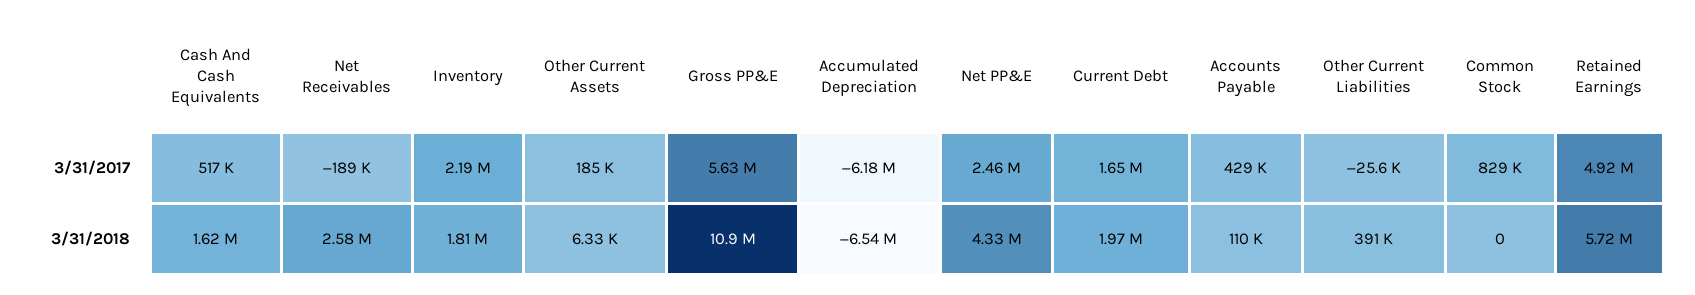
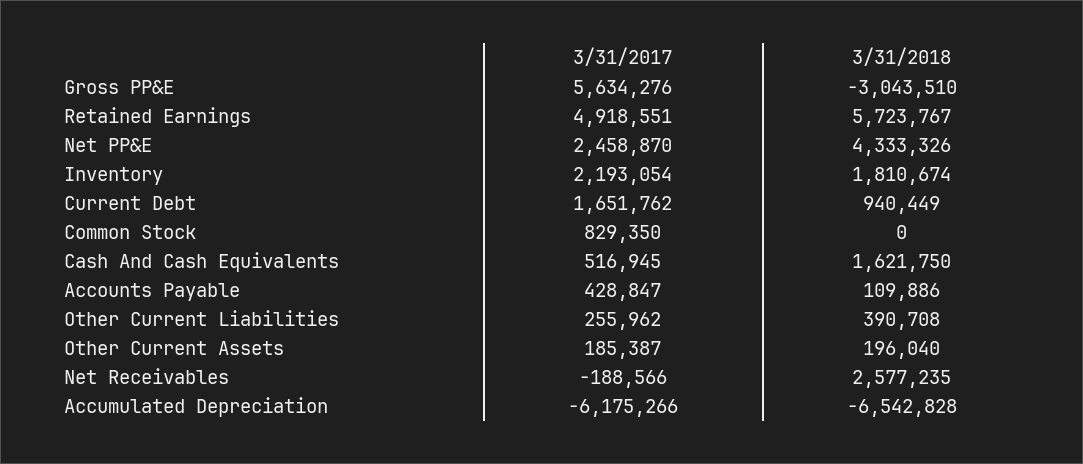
Other Current Liabilities, 3/31/2017: -25600 -> 255962
Other Current Assets, 3/31/2018: 6330 -> 196040
Gross PP&E, 3/31/2018: 10900000 -> -3043510
Current Debt, 3/31/2018: 1970000 -> 940449

